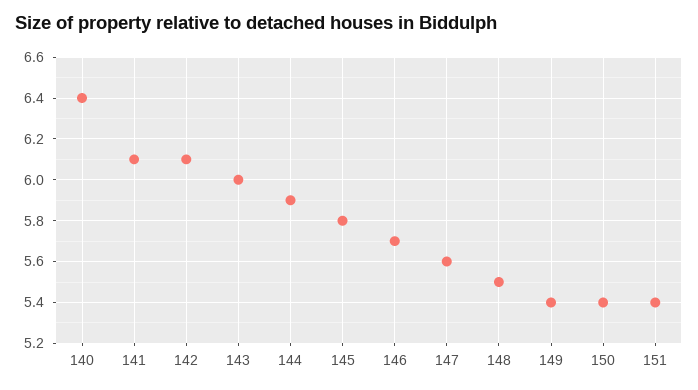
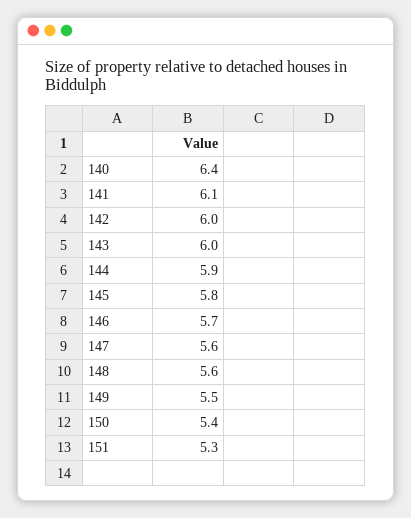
142: 6.1 -> 6
148: 5.5 -> 5.6
149: 5.4 -> 5.5
151: 5.4 -> 5.3

